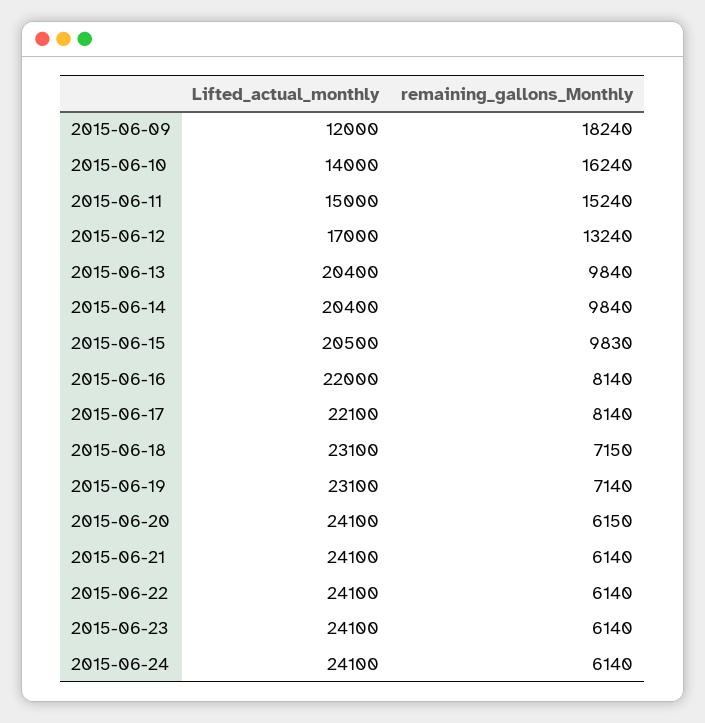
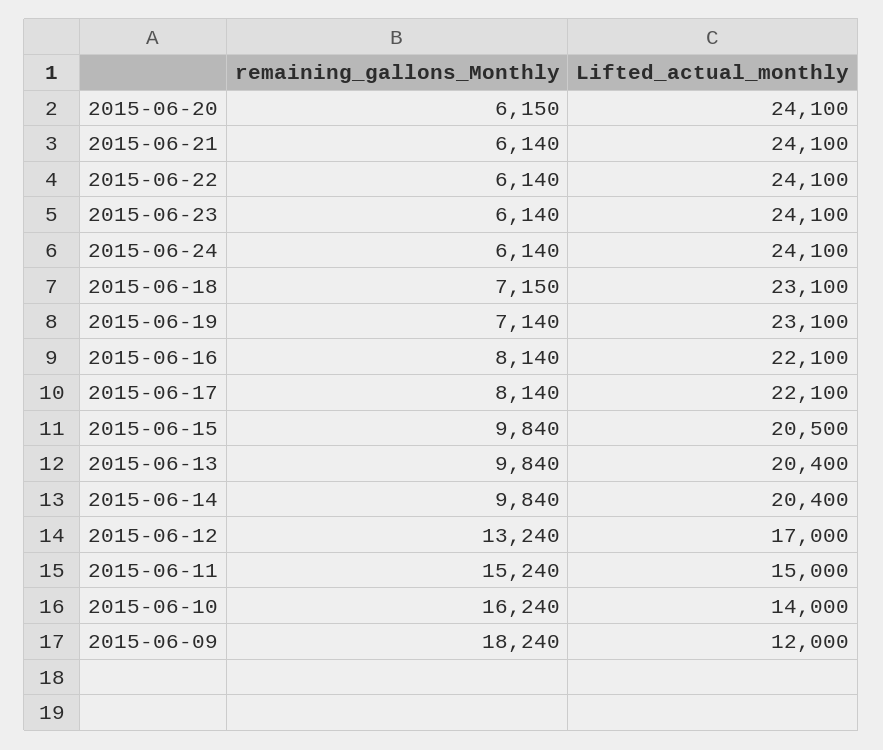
remaining_gallons_Monthly, 2015-06-15: 9830 -> 9840
Lifted_actual_monthly, 2015-06-16: 22000 -> 22100

